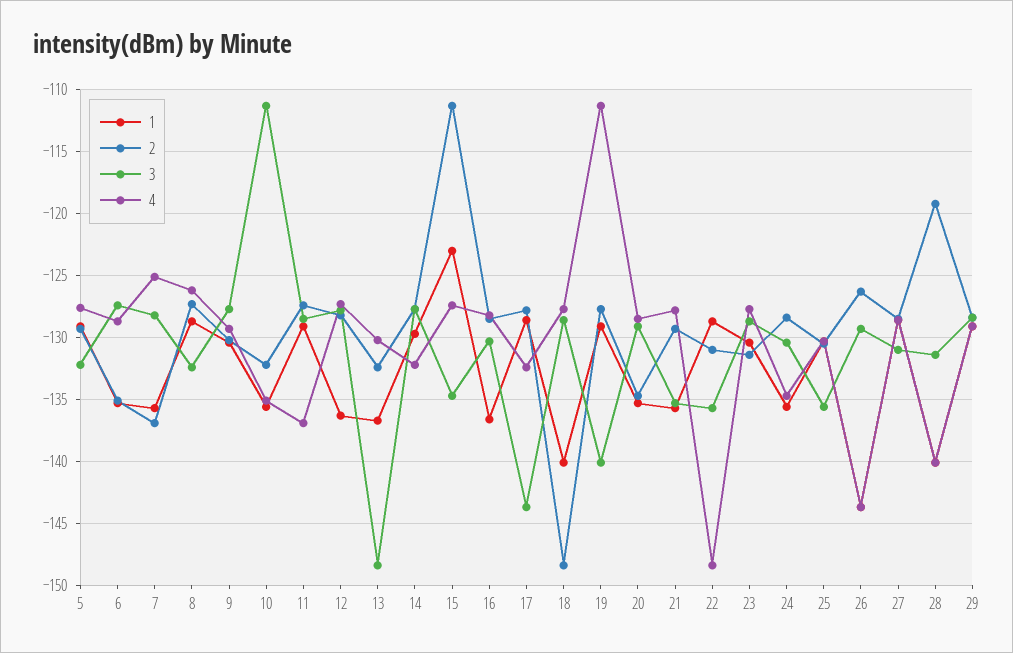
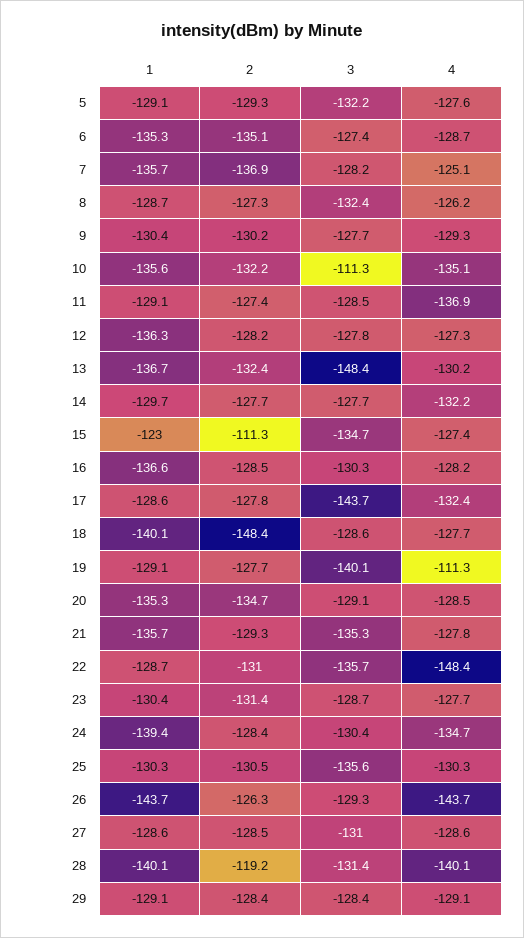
1, 24: -135.5 -> -139.4

